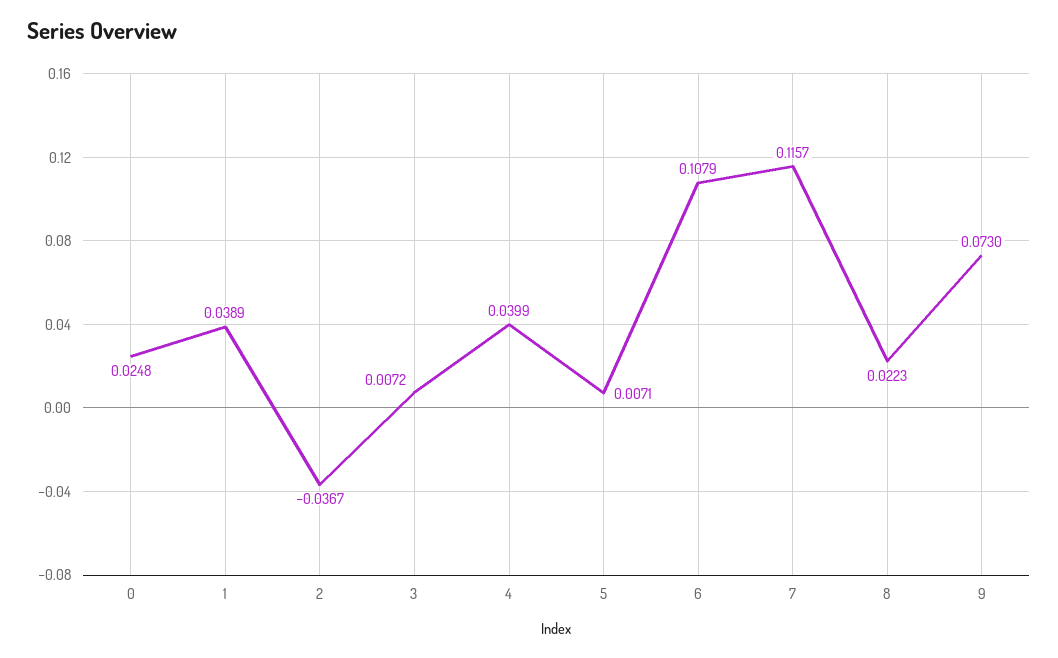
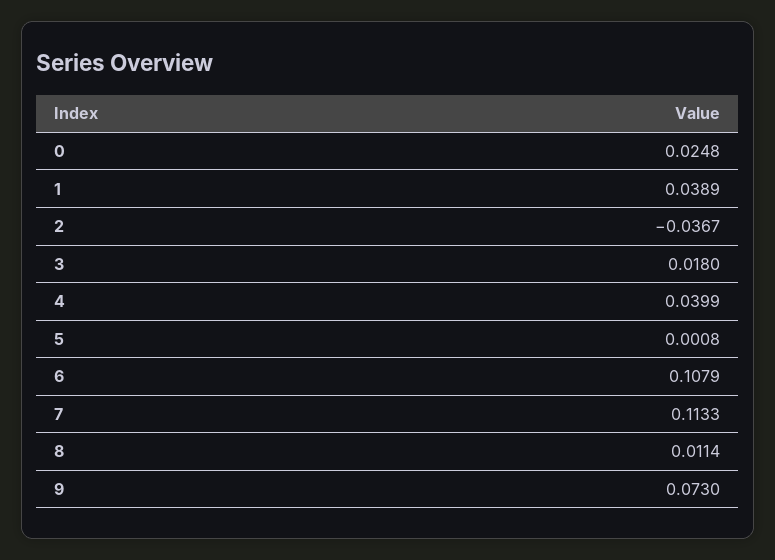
3: 0.0072 -> 0.018
5: 0.0071 -> 0.0008
7: 0.1157 -> 0.1133
8: 0.0223 -> 0.0114

